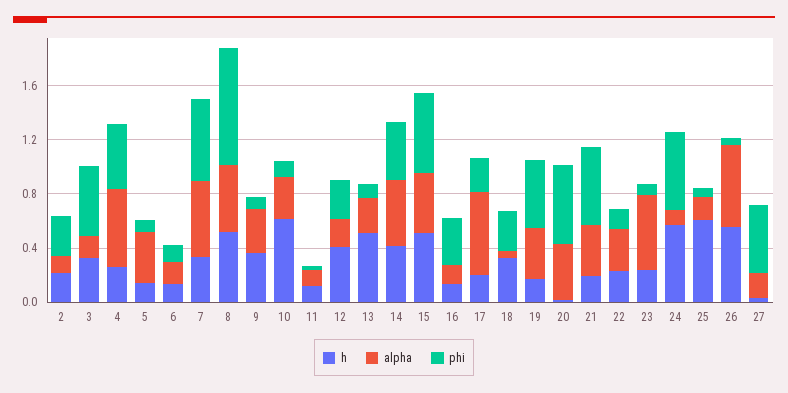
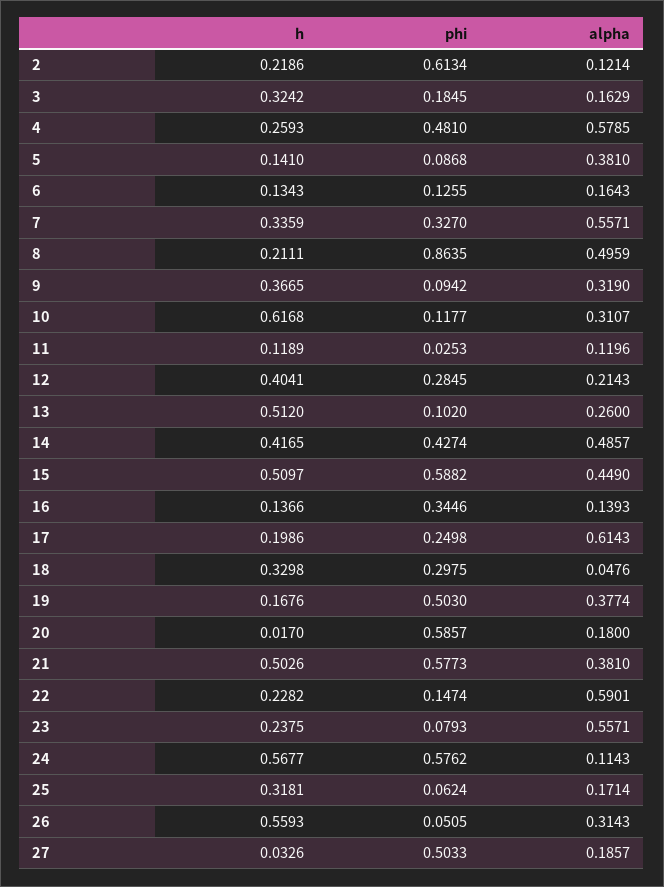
phi, 2: 0.3 -> 0.6134
phi, 3: 0.5 -> 0.1845
phi, 7: 0.6 -> 0.327
h, 8: 0.5 -> 0.2111
alpha, 20: 0.4 -> 0.18
h, 21: 0.2 -> 0.5026
alpha, 22: 0.3 -> 0.5901
h, 25: 0.6 -> 0.3181
alpha, 26: 0.6 -> 0.3143

